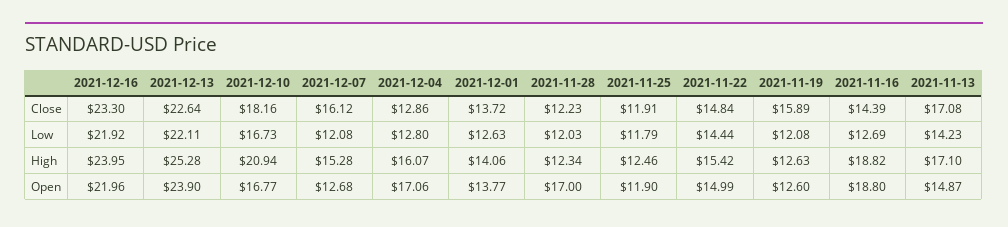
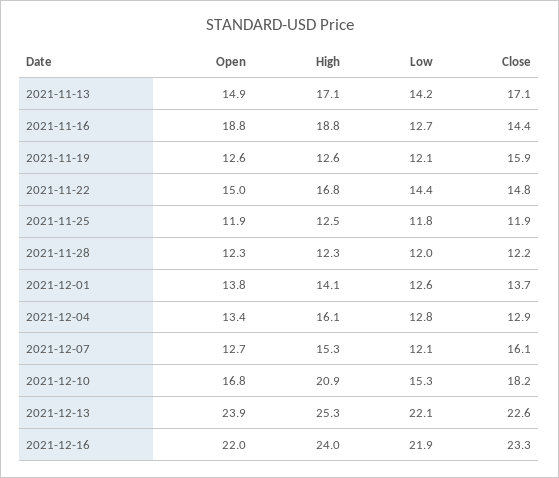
2021-12-10, Low: 16.73 -> 15.3
2021-11-22, High: 15.42 -> 16.8
2021-12-04, Open: 17.06 -> 13.4
2021-11-28, Open: 17 -> 12.3

